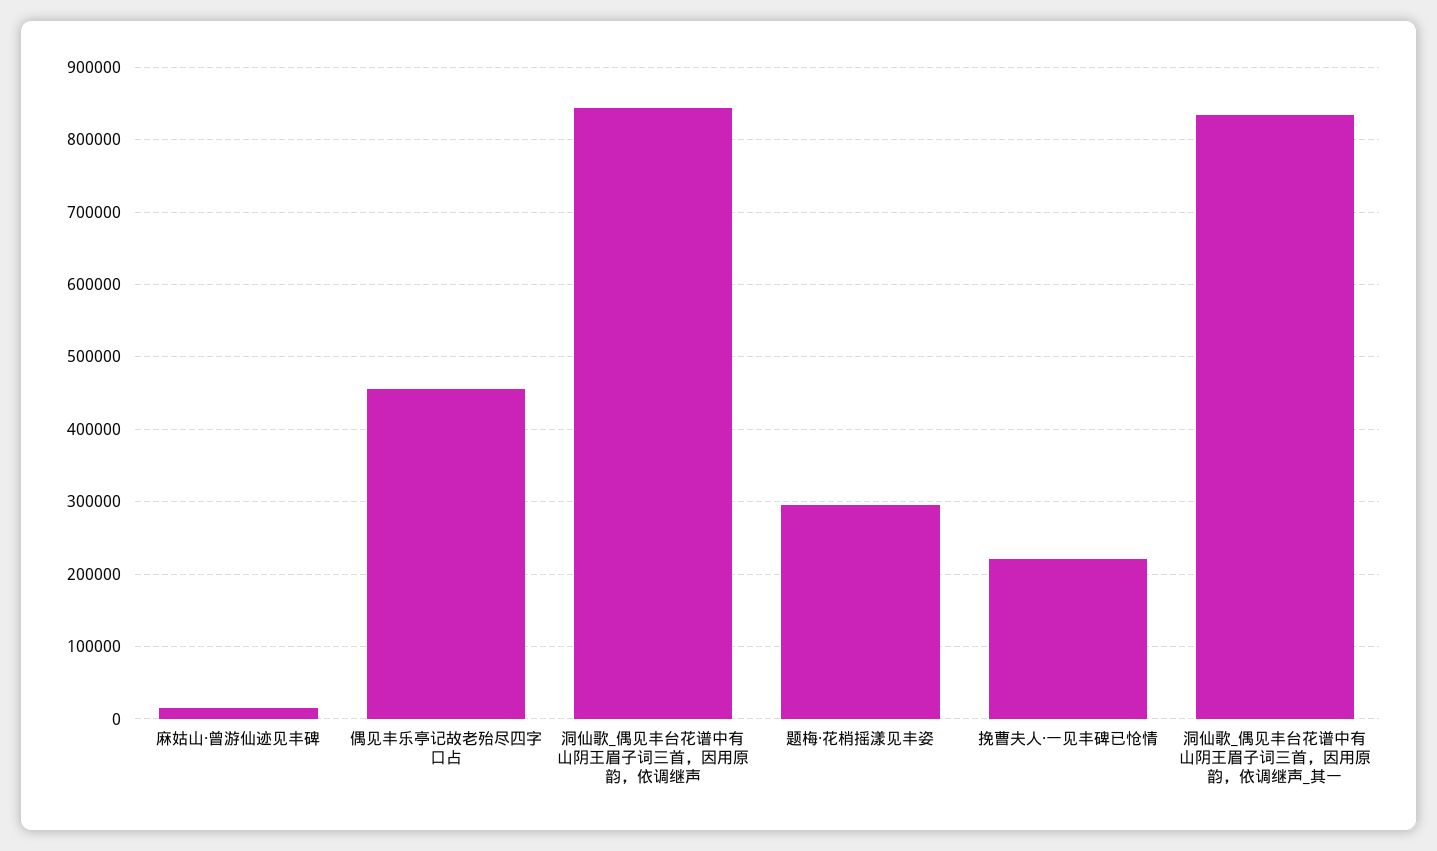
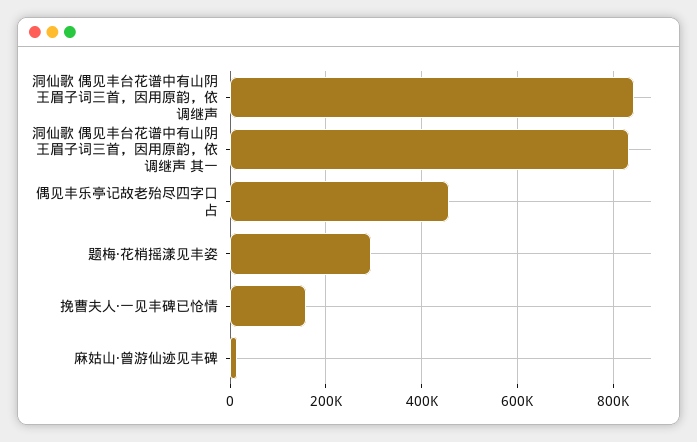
挽曹夫人·一见丰碑已怆情: 220000 -> 160000

